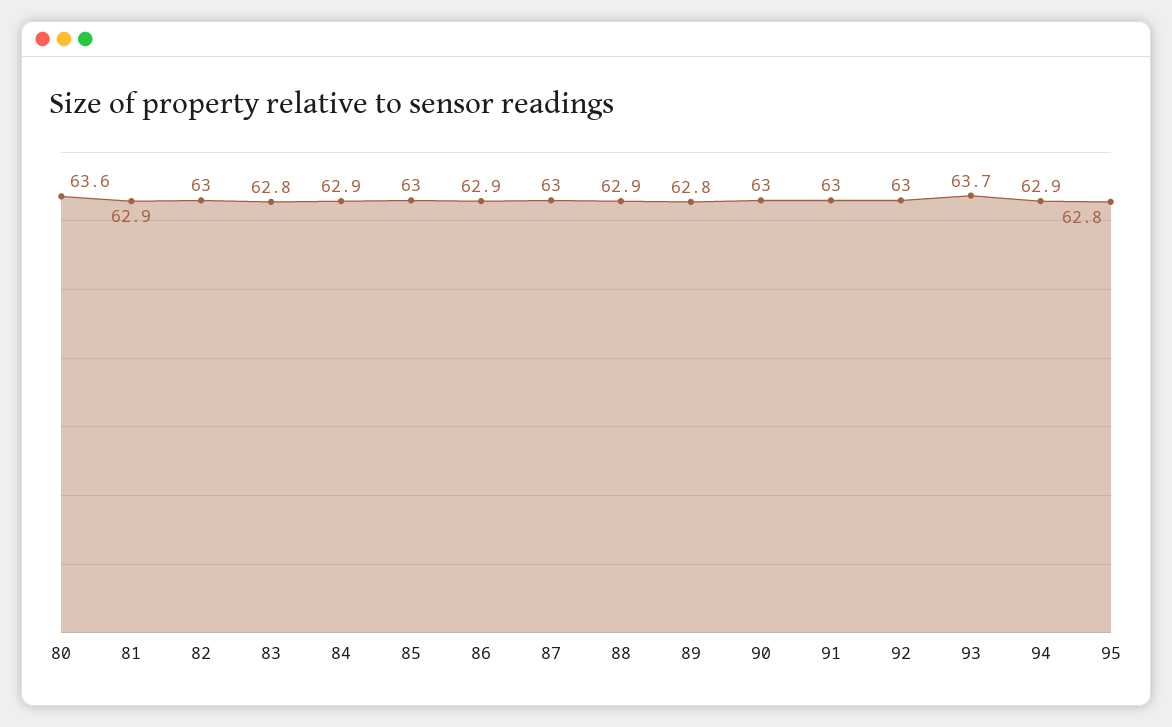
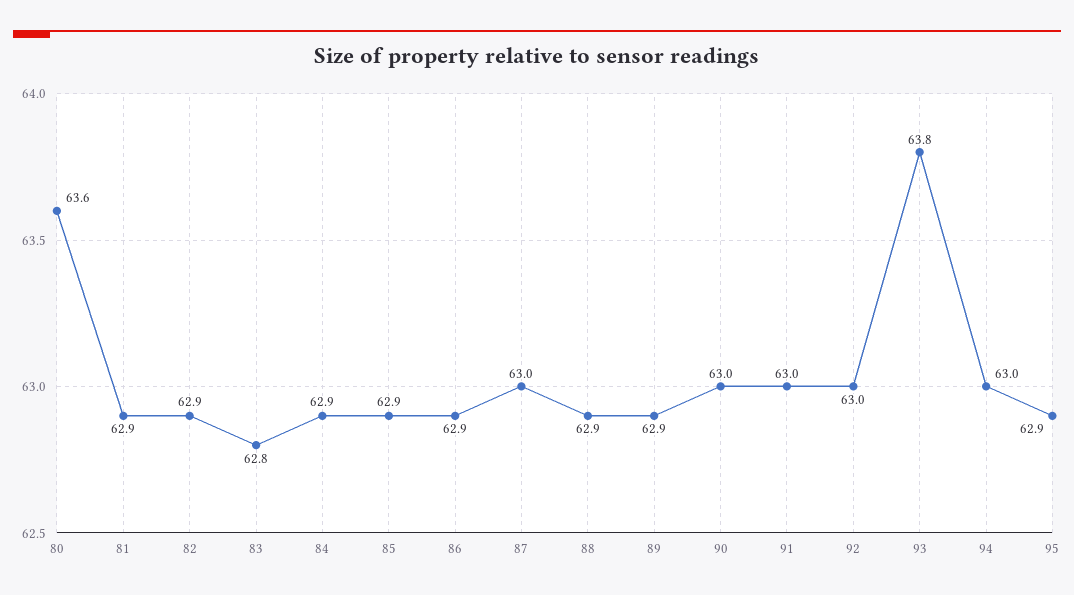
82: 63 -> 62.9
85: 63 -> 62.9
89: 62.8 -> 62.9
93: 63.7 -> 63.8
94: 62.9 -> 63
95: 62.8 -> 62.9

